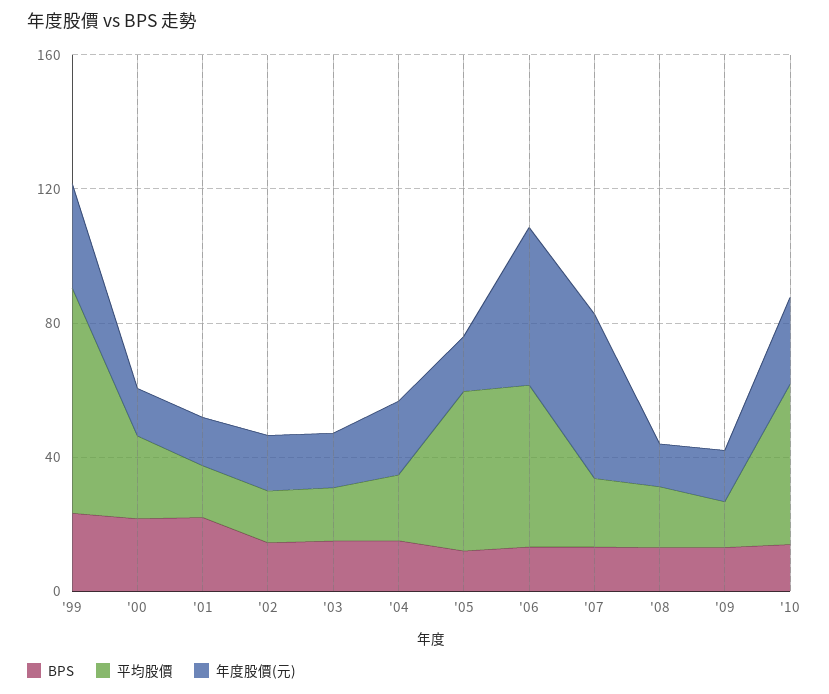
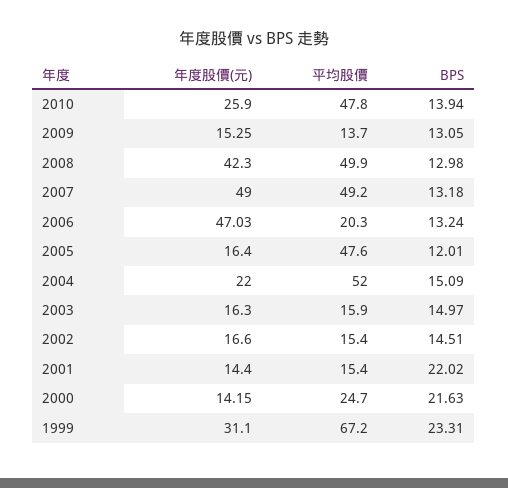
平均股價, '04: 20 -> 52
平均股價, '06: 50 -> 20.3
平均股價, '07: 20 -> 49.2
平均股價, '08: 20 -> 49.9
年度股價(元), '08: 10 -> 42.3

